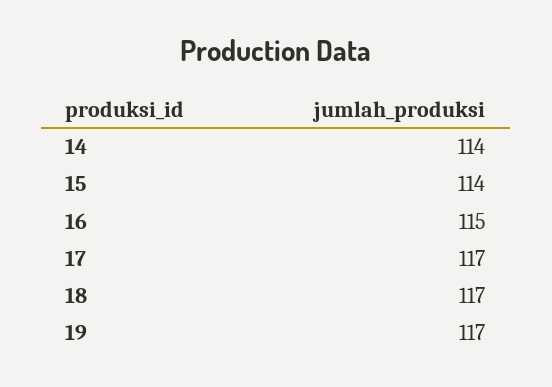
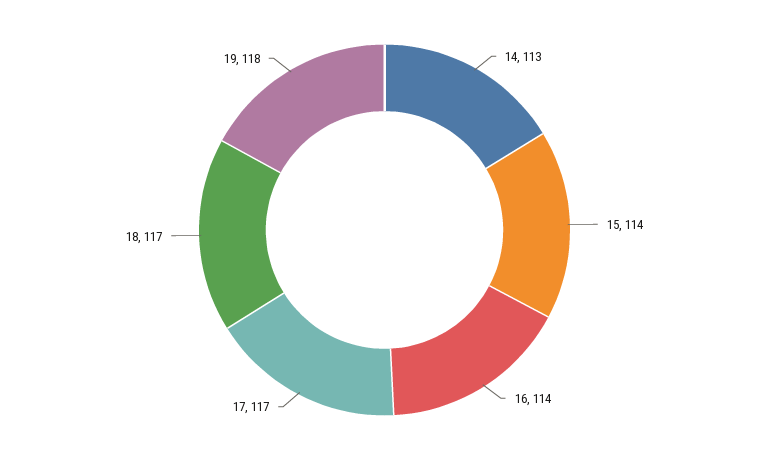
14: 114 -> 113
16: 115 -> 114
19: 117 -> 118

